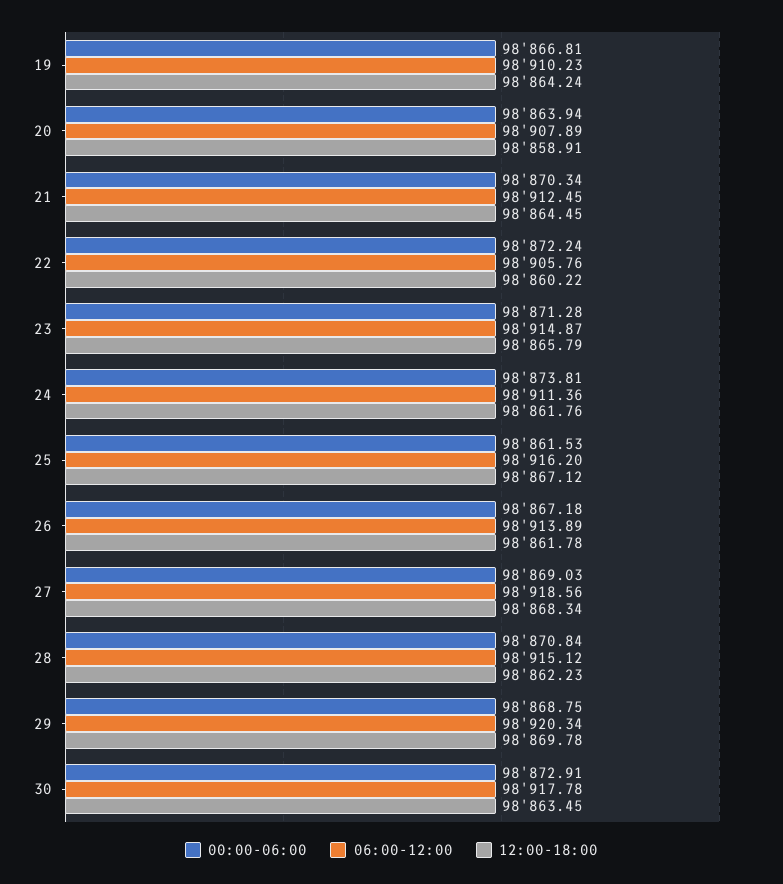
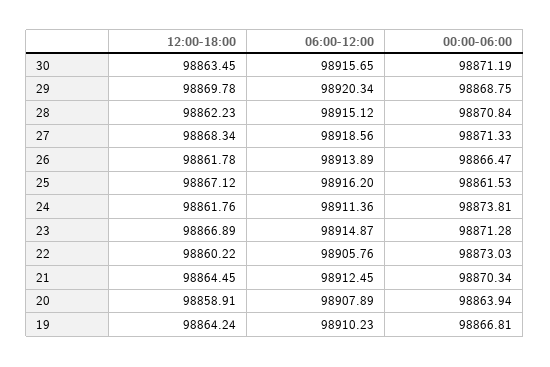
00:00-06:00, 22: 98872.24 -> 98873.03
12:00-18:00, 23: 98865.79 -> 98866.89
00:00-06:00, 26: 98867.18 -> 98866.47
00:00-06:00, 27: 98869.03 -> 98871.33
00:00-06:00, 30: 98872.91 -> 98871.19
06:00-12:00, 30: 98917.78 -> 98915.65

